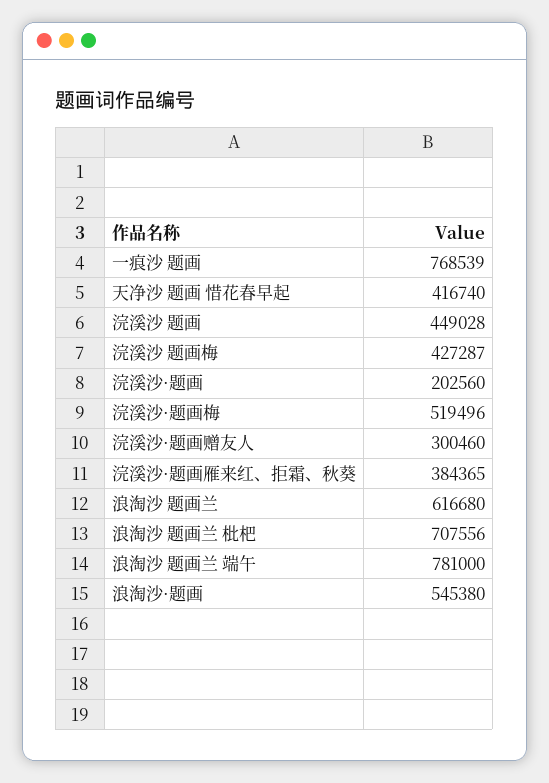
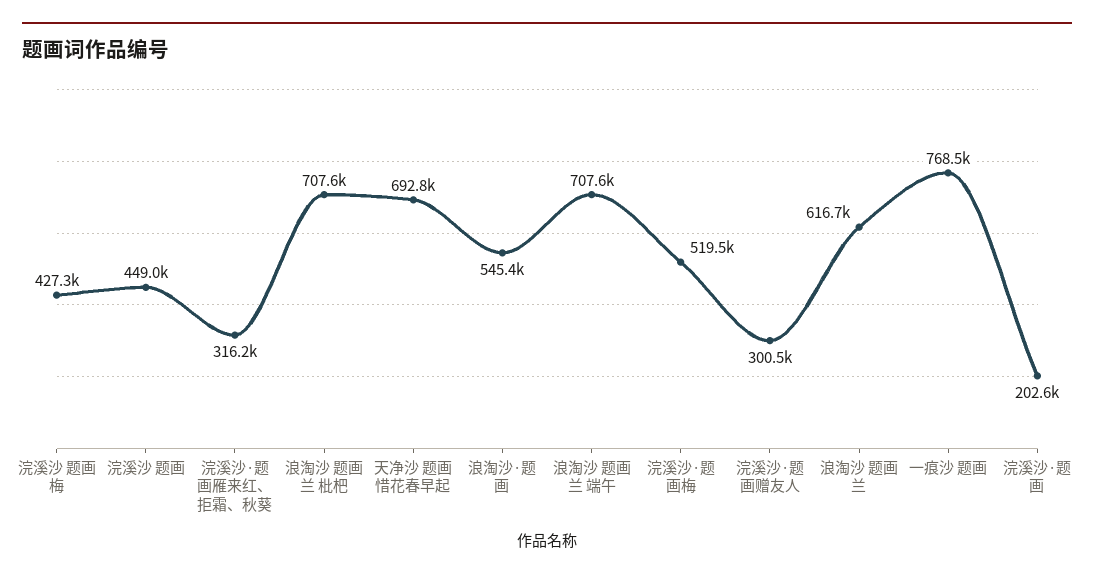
天净沙 题画 惜花春早起: 416740 -> 692800
浣溪沙·题画雁来红、拒霜、秋葵: 384365 -> 316200
浪淘沙 题画兰 端午: 781000 -> 707600

